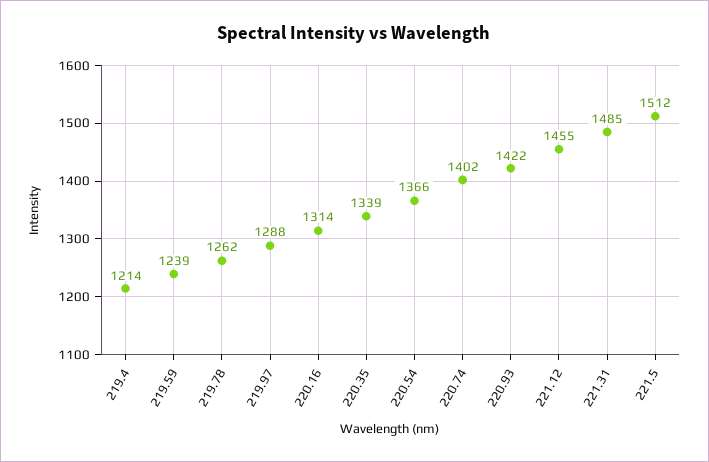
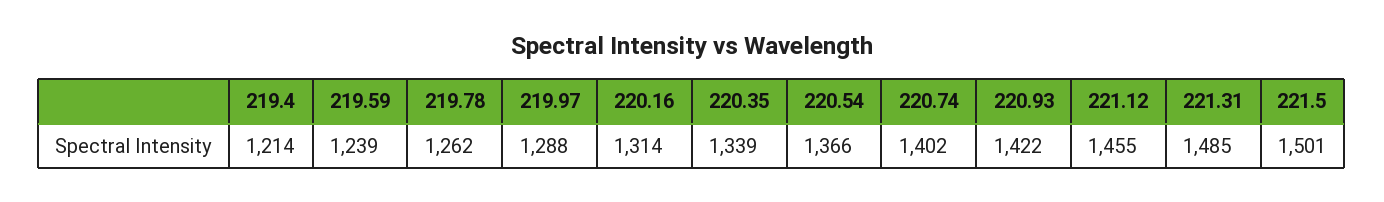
221.5: 1512 -> 1501

